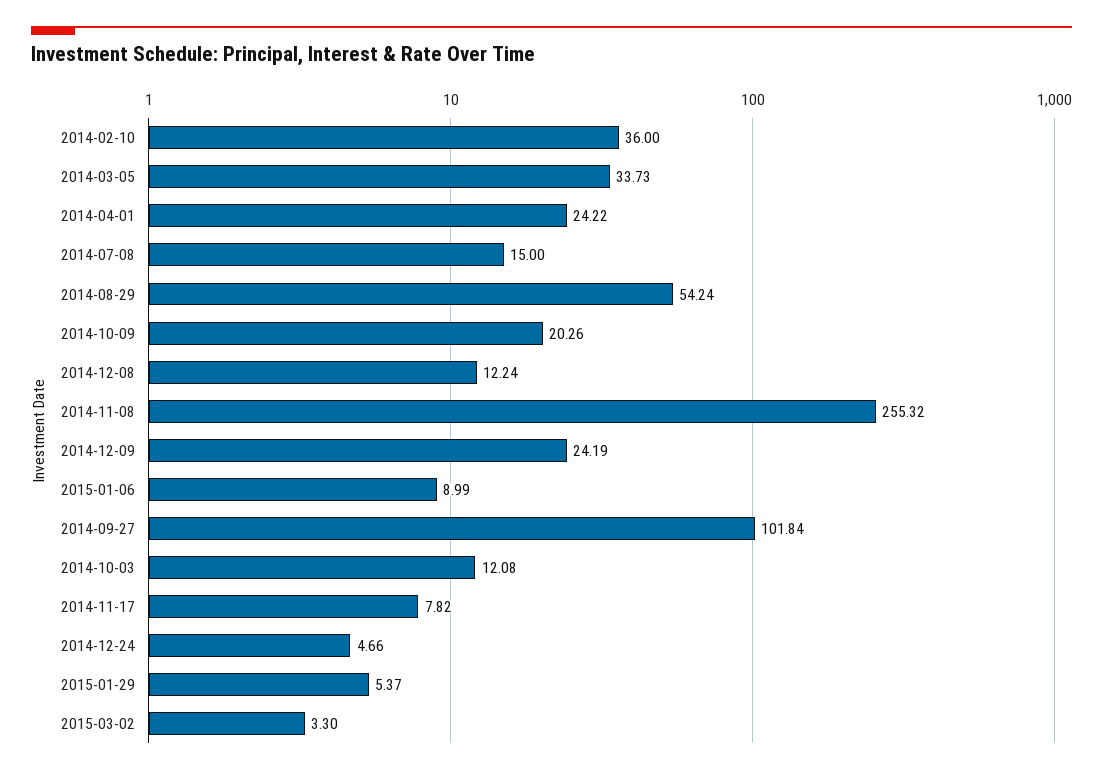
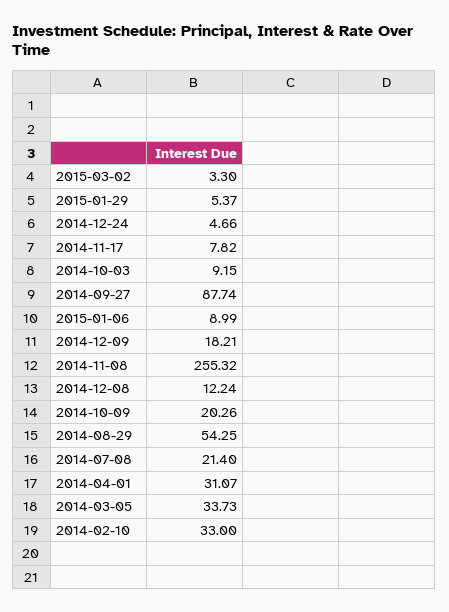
2014-02-10: 36 -> 33
2014-04-01: 24.22 -> 31.07
2014-07-08: 15 -> 21.4
2014-08-29: 54.24 -> 54.25
2014-12-09: 24.19 -> 18.21
2014-09-27: 101.84 -> 87.74
2014-10-03: 12.08 -> 9.15

